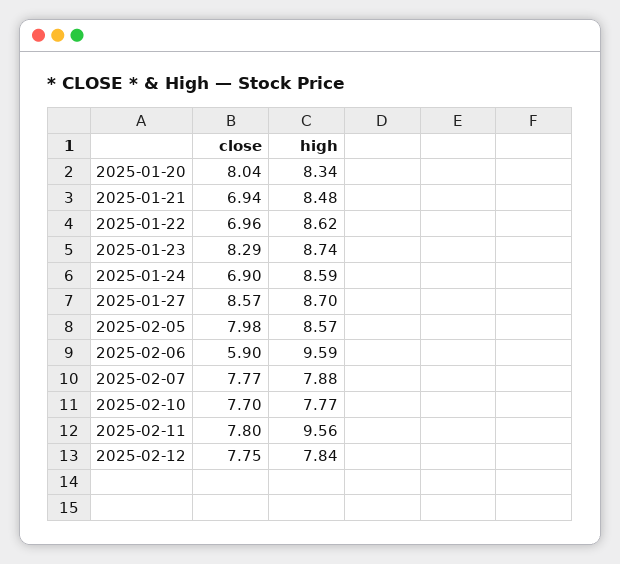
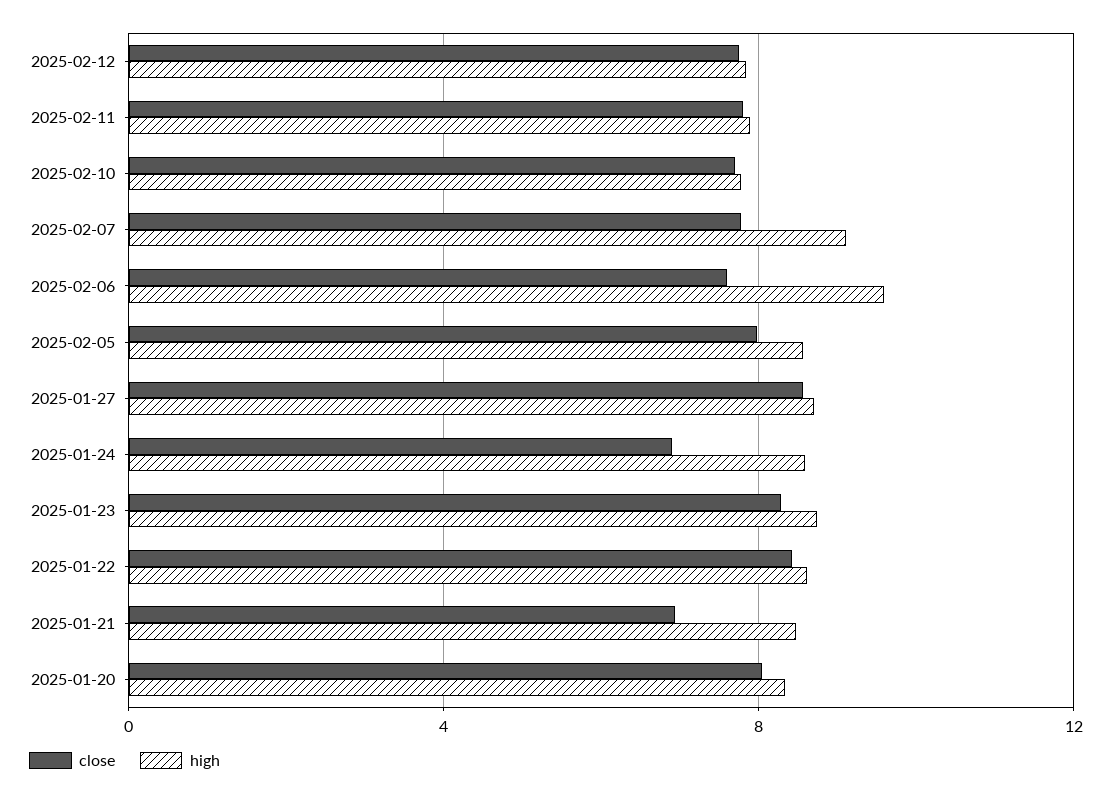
close, 2025-01-22: 6.96 -> 8.5
close, 2025-02-06: 5.9 -> 7.5
high, 2025-02-07: 7.88 -> 9
high, 2025-02-11: 9.56 -> 8

